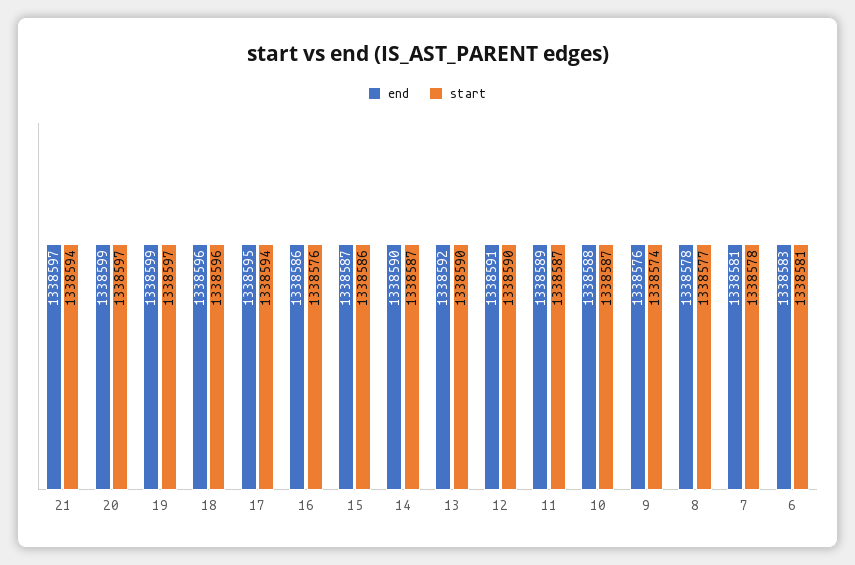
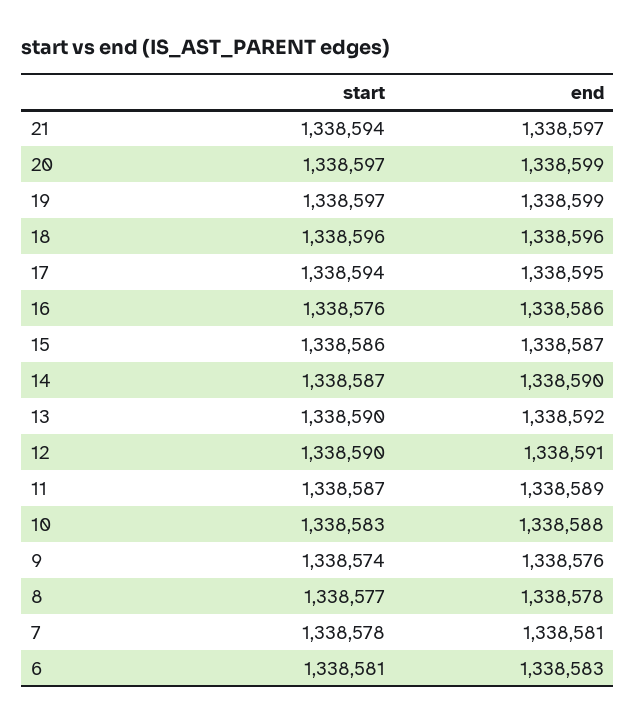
start, 10: 1338587 -> 1338583

